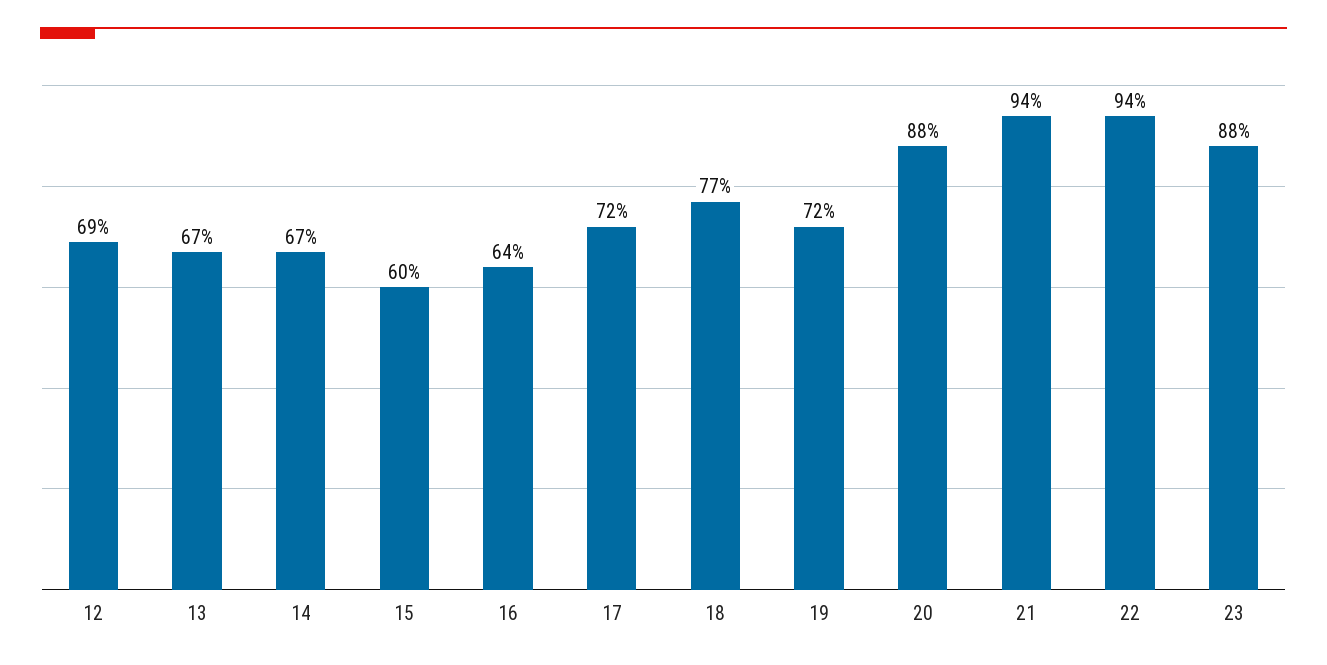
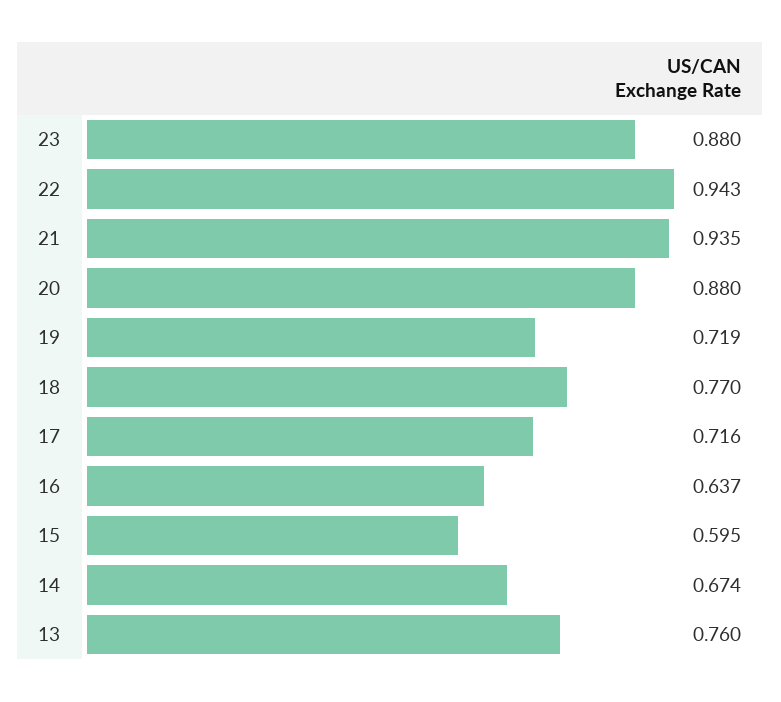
12: 0.69 -> none
13: 0.67 -> 0.76

